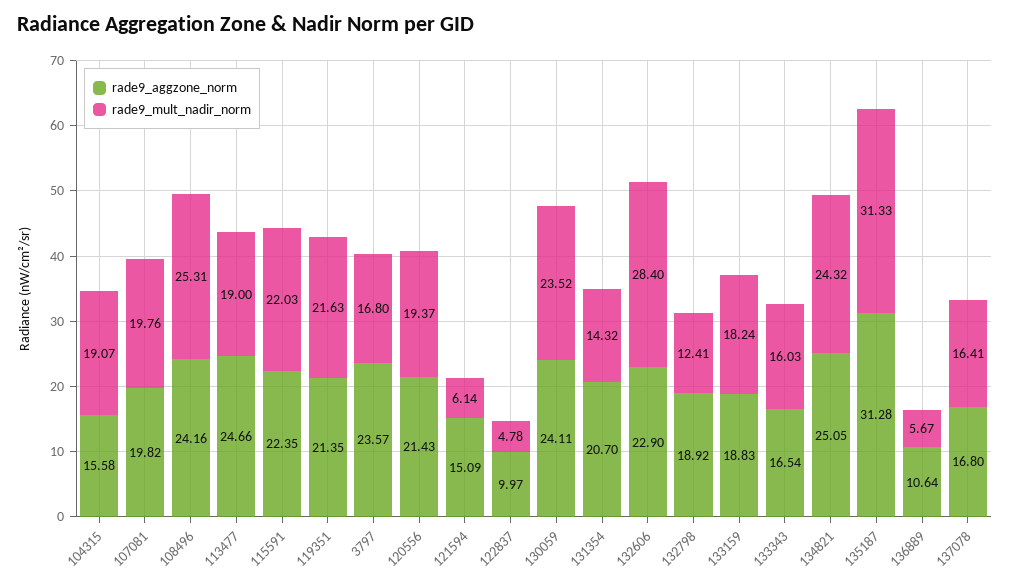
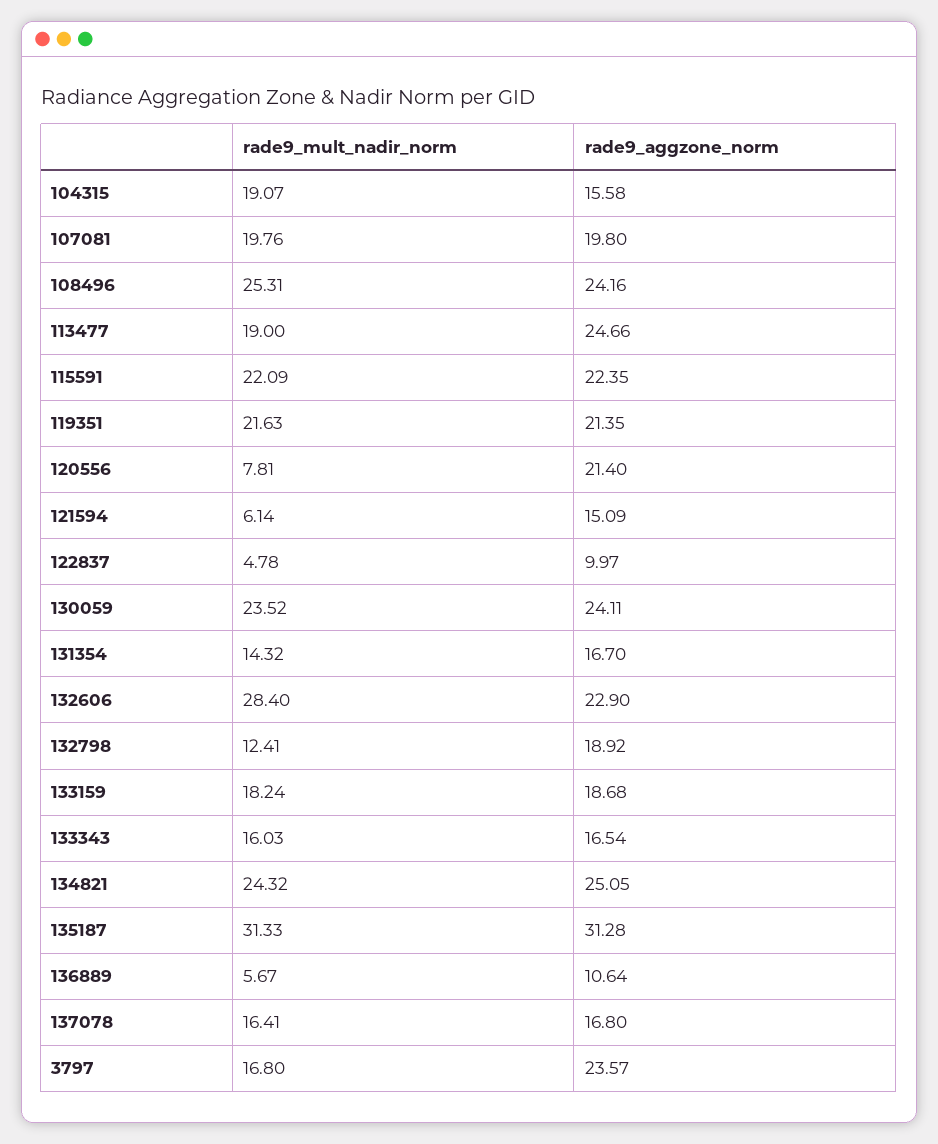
rade9_aggzone_norm, 107081: 19.82 -> 19.8
rade9_mult_nadir_norm, 115591: 22.03 -> 22.09
rade9_aggzone_norm, 120556: 21.43 -> 21.4
rade9_mult_nadir_norm, 120556: 19.37 -> 7.81
rade9_aggzone_norm, 131354: 20.7 -> 16.7
rade9_aggzone_norm, 133159: 18.83 -> 18.68

